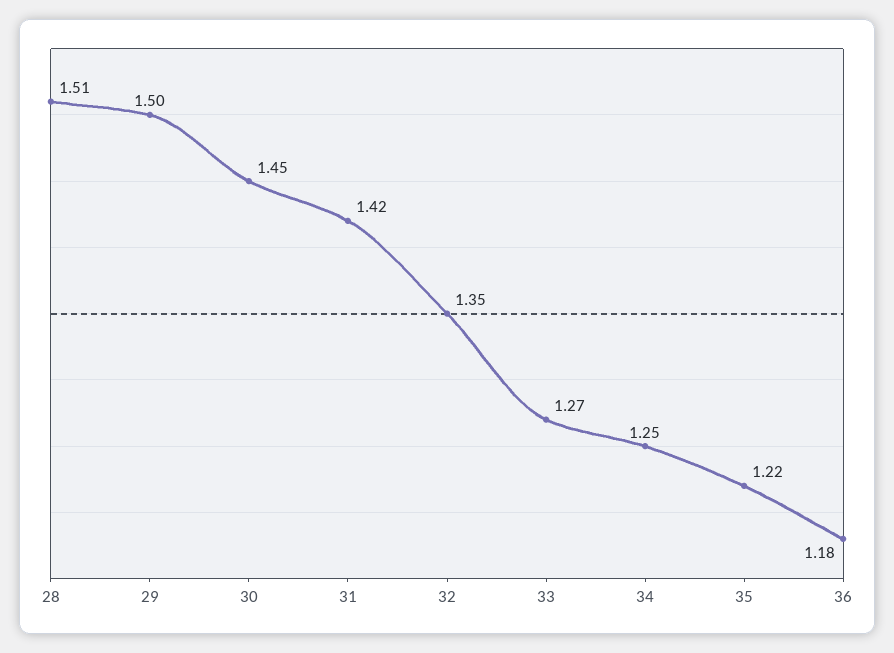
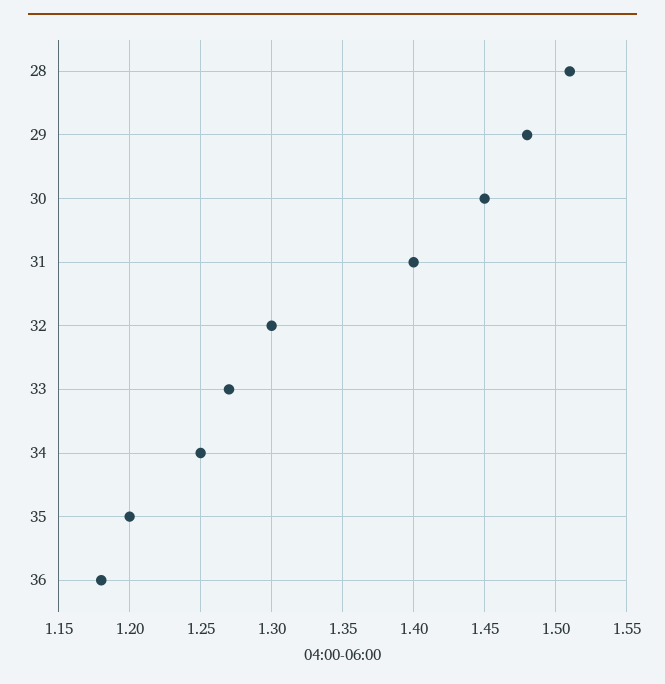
29: 1.5 -> 1.48
31: 1.42 -> 1.4
32: 1.35 -> 1.3
35: 1.22 -> 1.2

